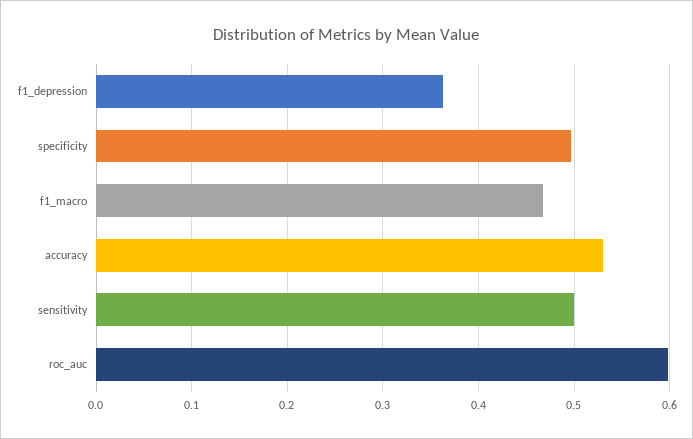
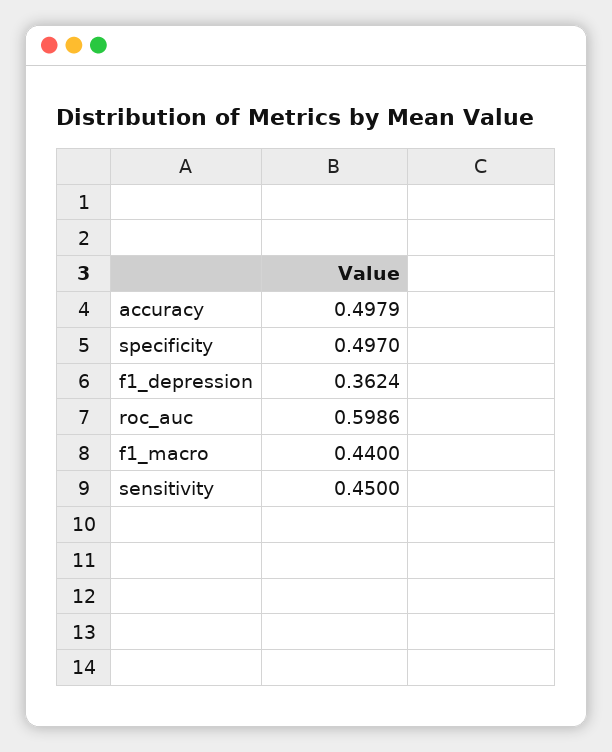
f1_macro: 0.47 -> 0.44
accuracy: 0.53 -> 0.4979
sensitivity: 0.5 -> 0.45

